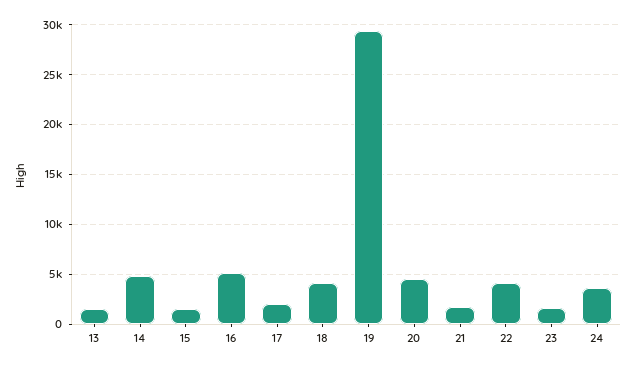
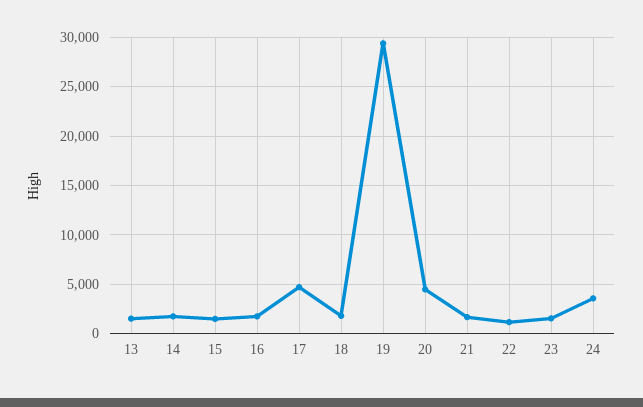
14: 5000 -> 2000
16: 5000 -> 2000
17: 2000 -> 5000
18: 4000 -> 2000
22: 4000 -> 1000

